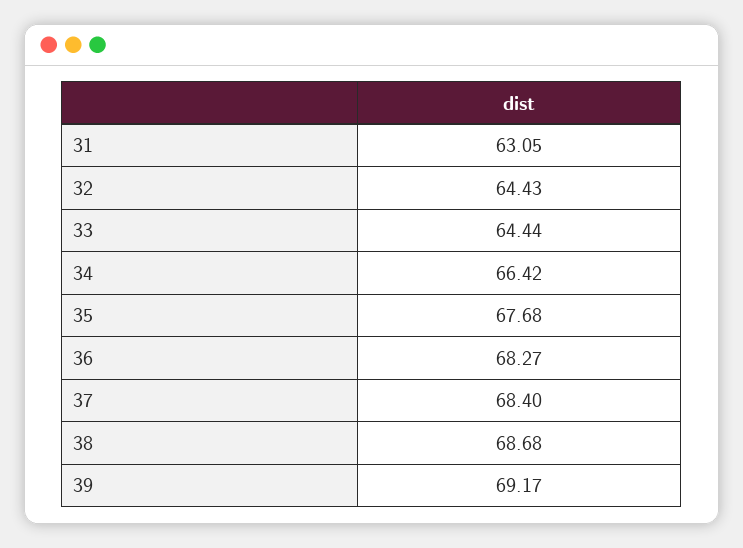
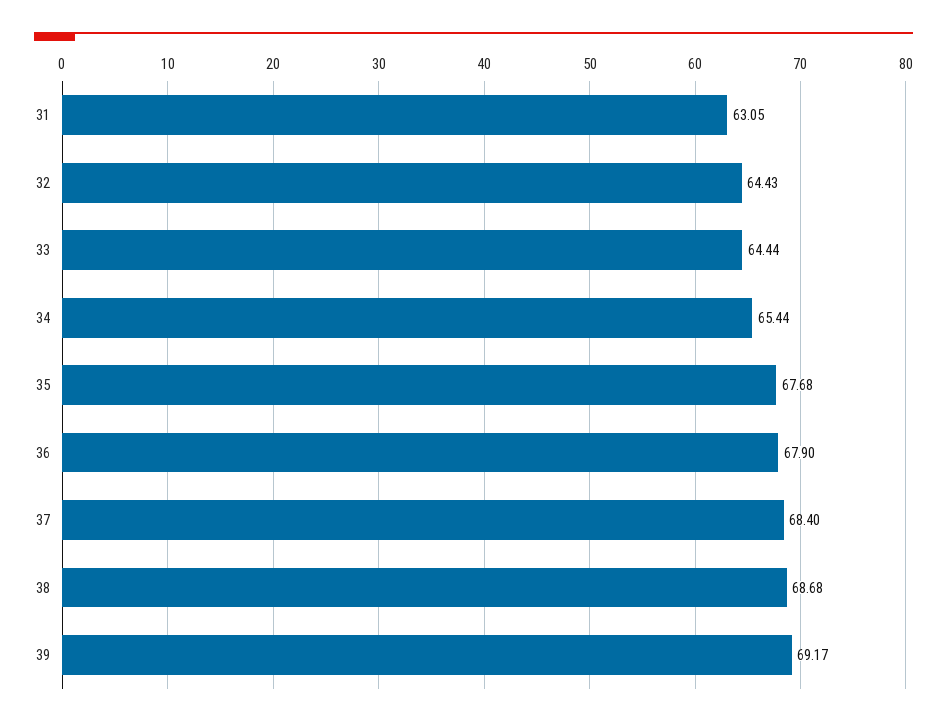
34: 66.42 -> 65.44
36: 68.27 -> 67.9

